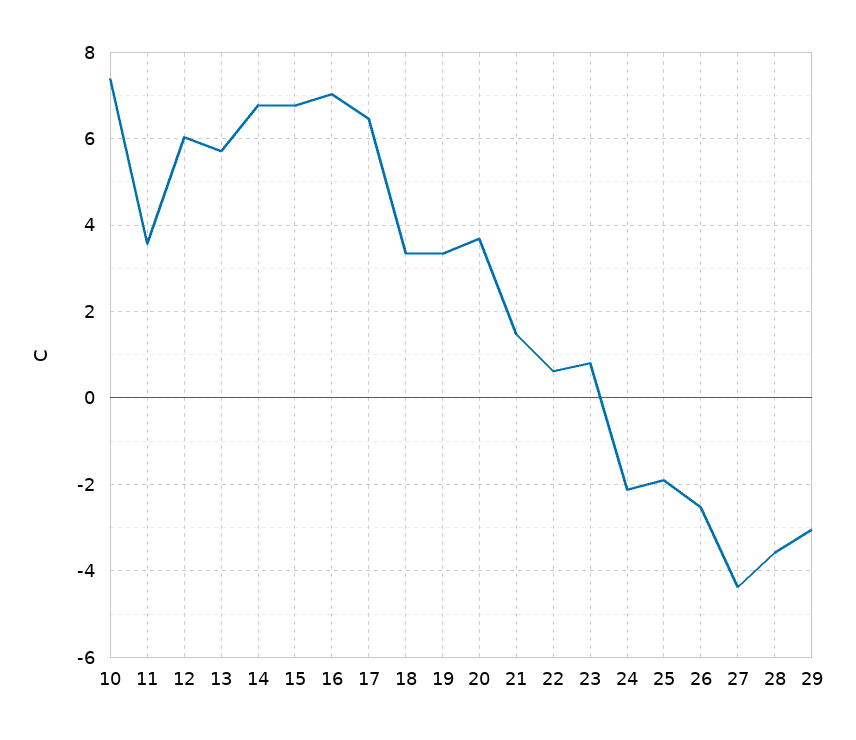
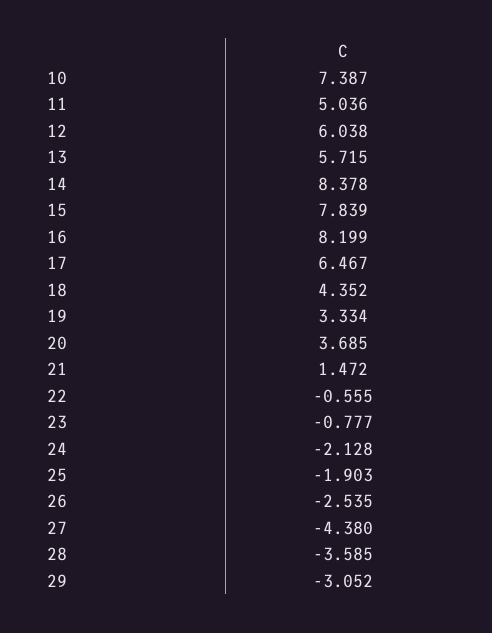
11: 3.6 -> 5.036
14: 6.8 -> 8.378
15: 6.8 -> 7.839
16: 7 -> 8.199
18: 3.4 -> 4.352
22: 0.6 -> -0.555
23: 0.8 -> -0.777

